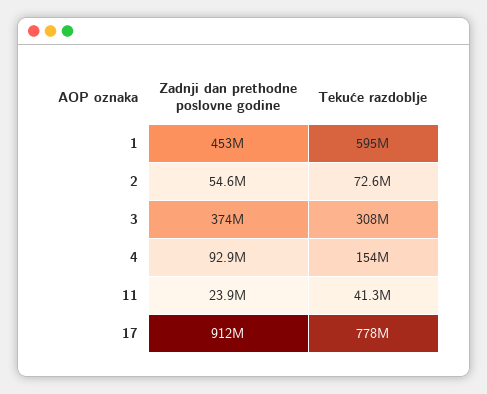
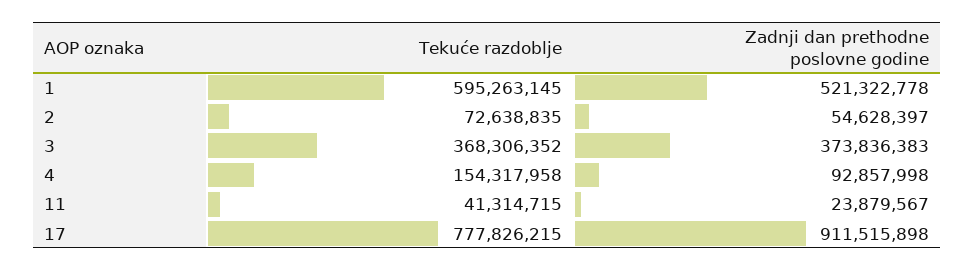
Zadnji dan prethodne poslovne godine, 1: 453000000 -> 521322778
Tekuće razdoblje, 3: 308000000 -> 368306352

